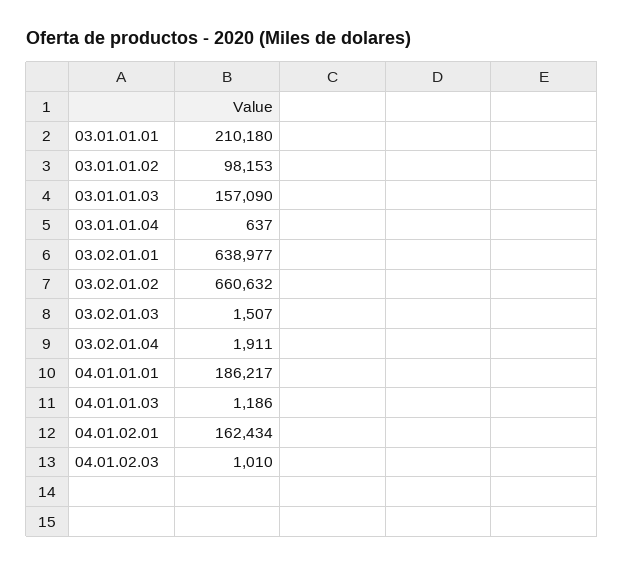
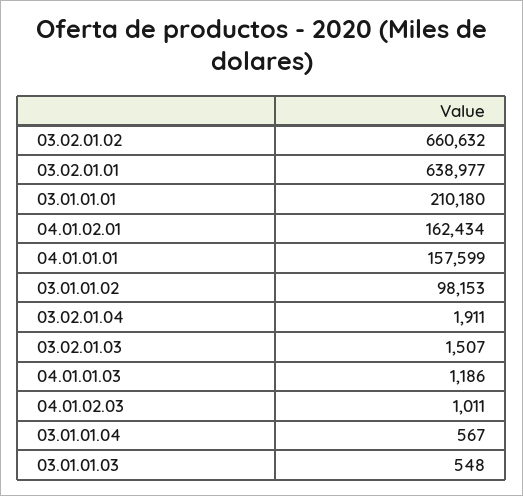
03.01.01.03: 157090 -> 548
03.01.01.04: 637 -> 567
04.01.01.01: 186217 -> 157599
04.01.02.03: 1010 -> 1011

